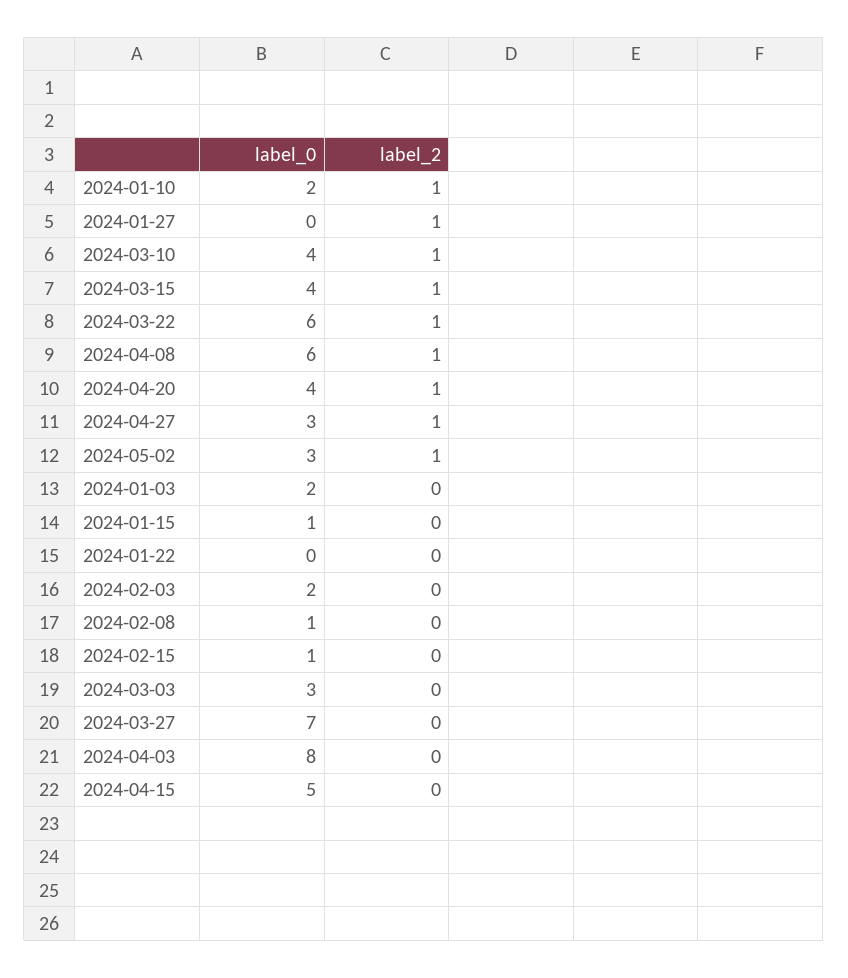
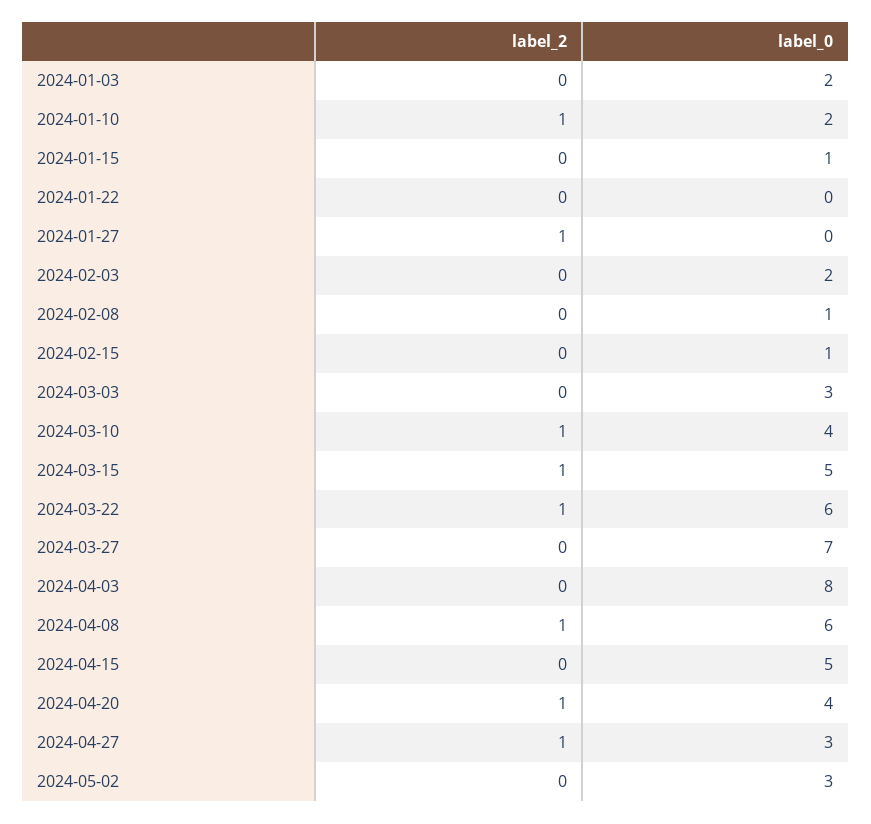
label_0, 2024-03-15: 4 -> 5
label_2, 2024-05-02: 1 -> 0

